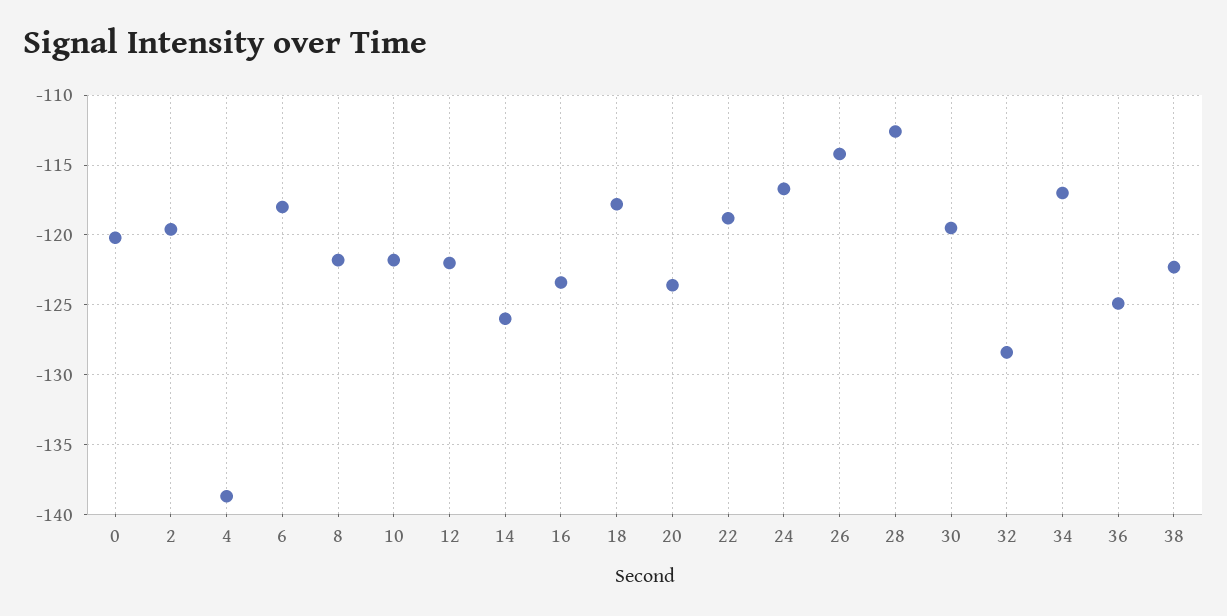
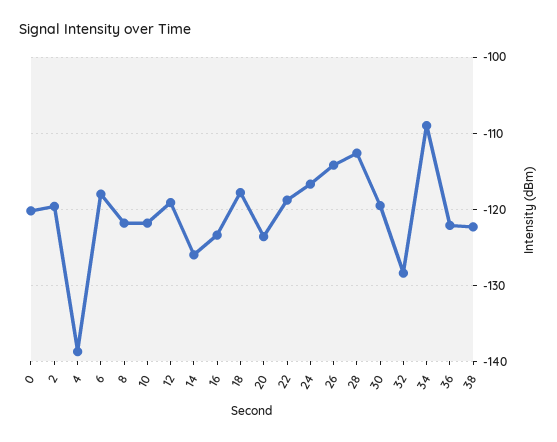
12: -122 -> -119
34: -117 -> -109
36: -125 -> -122

